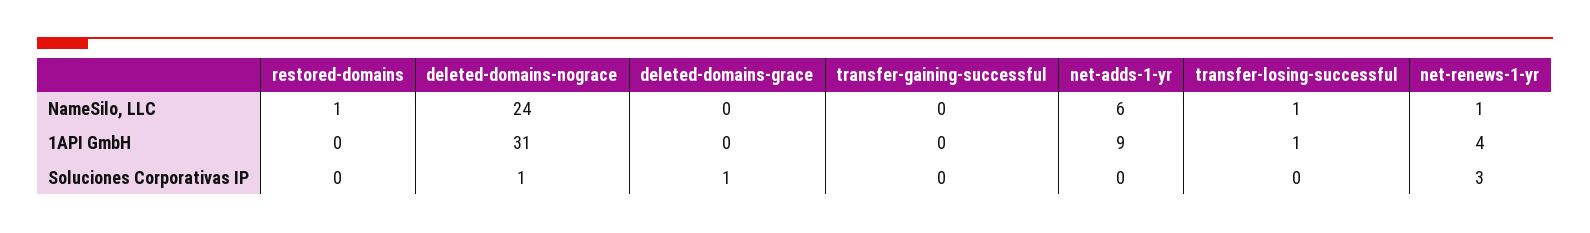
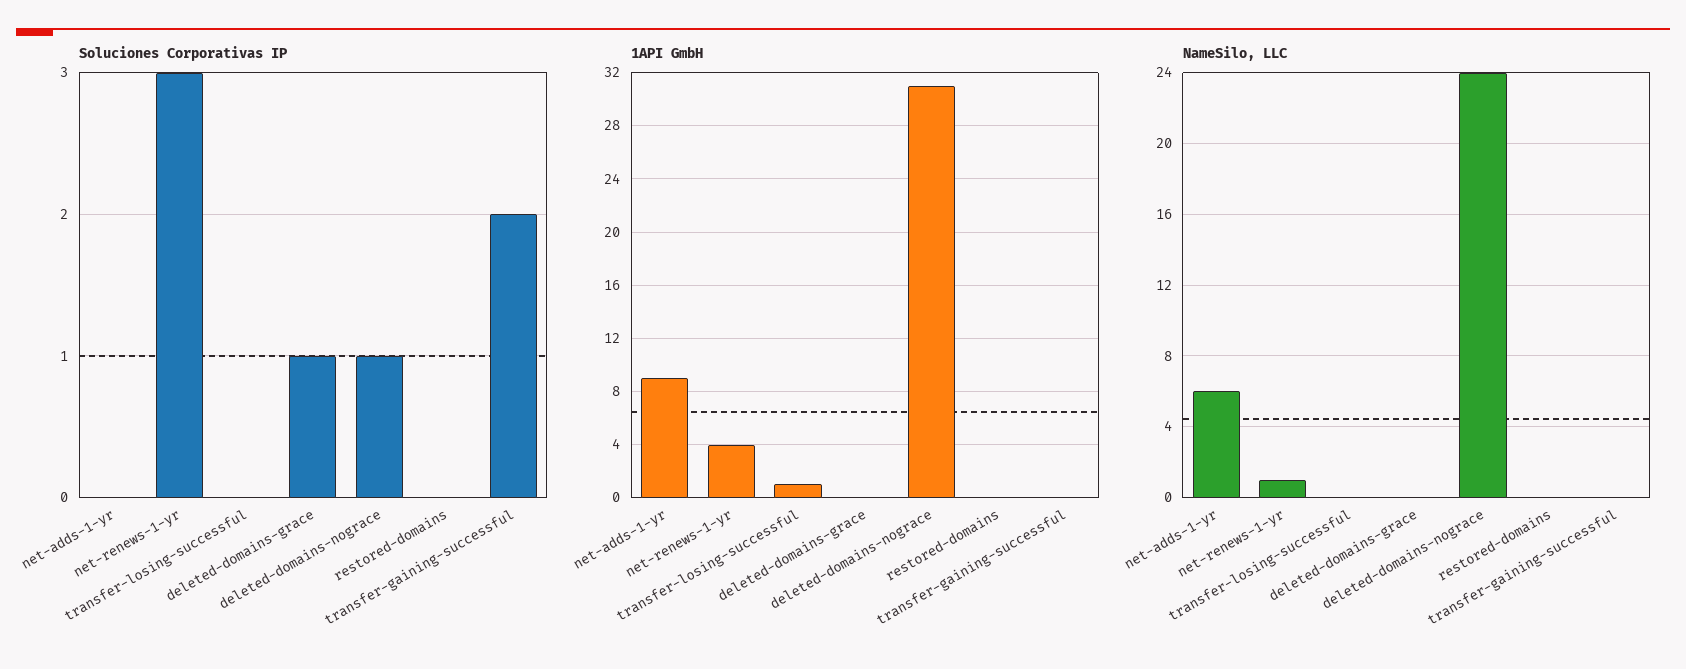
NameSilo, LLC, restored-domains: 1 -> 0
NameSilo, LLC, transfer-losing-successful: 1 -> 0
Soluciones Corporativas IP, transfer-gaining-successful: 0 -> 2

